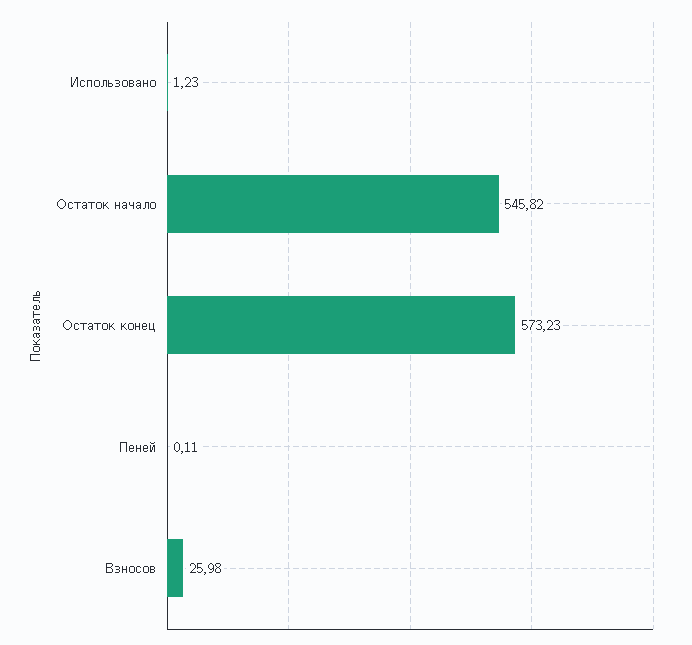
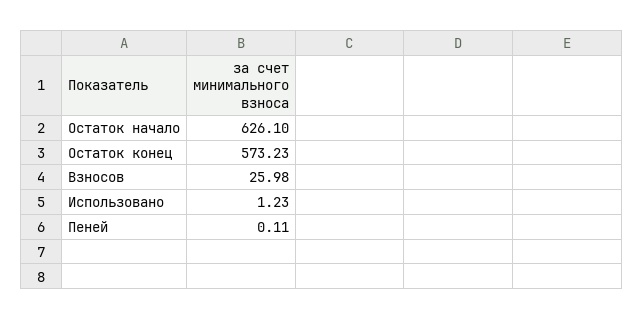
Остаток начало: 545.82 -> 626.1

